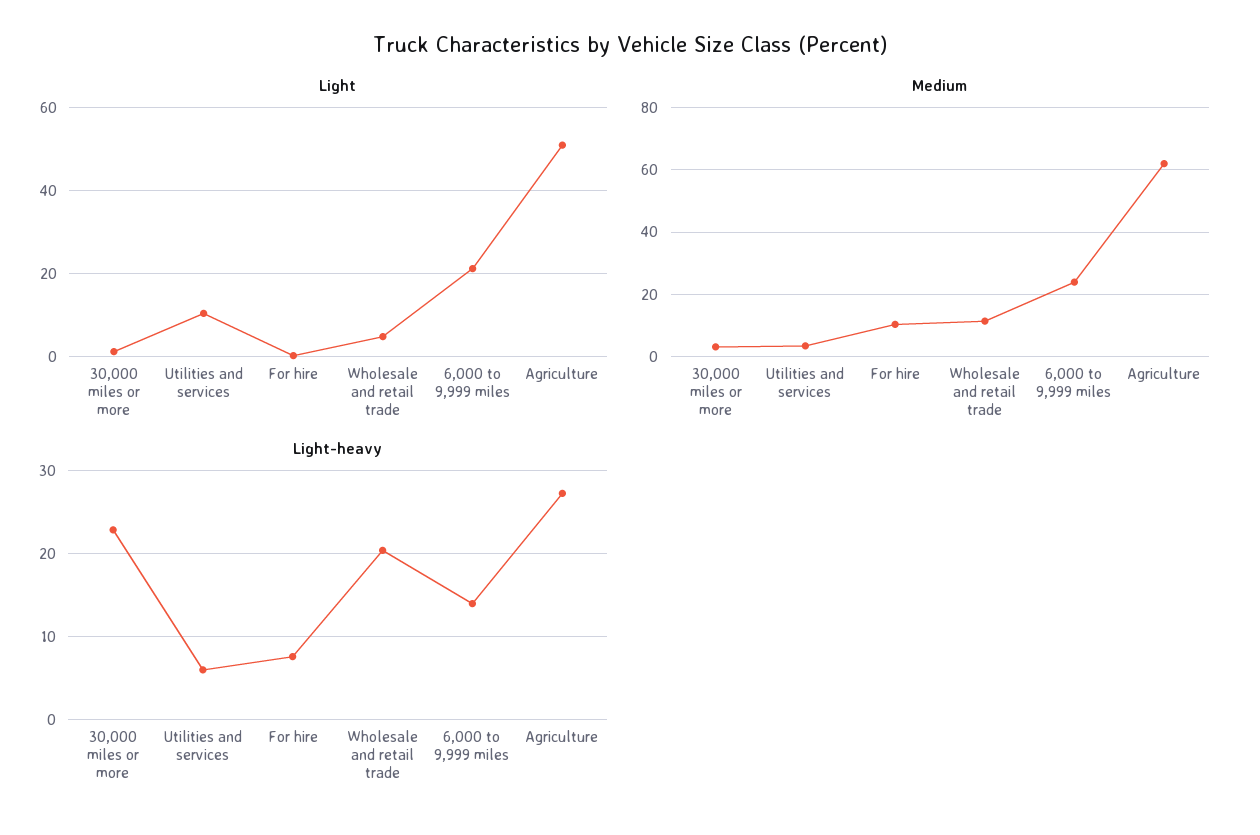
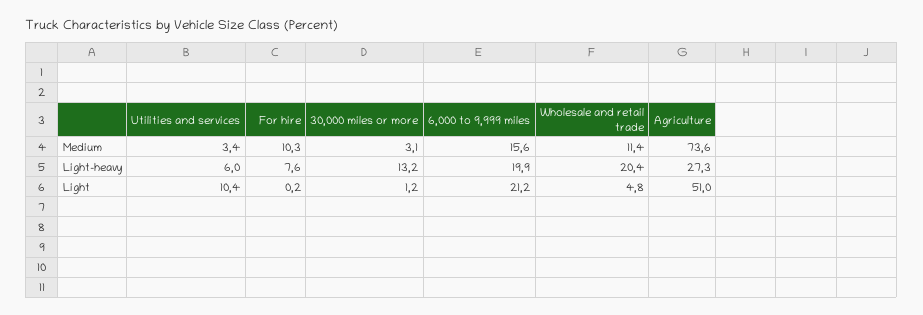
Medium, 6,000 to 9,999 miles: 24 -> 15.6
Medium, Agriculture: 62 -> 73.6
Light-heavy, 30,000 miles or more: 23 -> 13.2
Light-heavy, 6,000 to 9,999 miles: 14 -> 19.9

